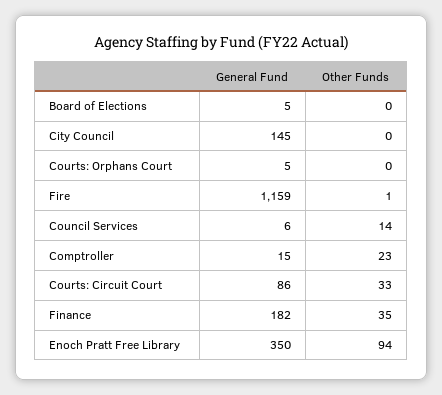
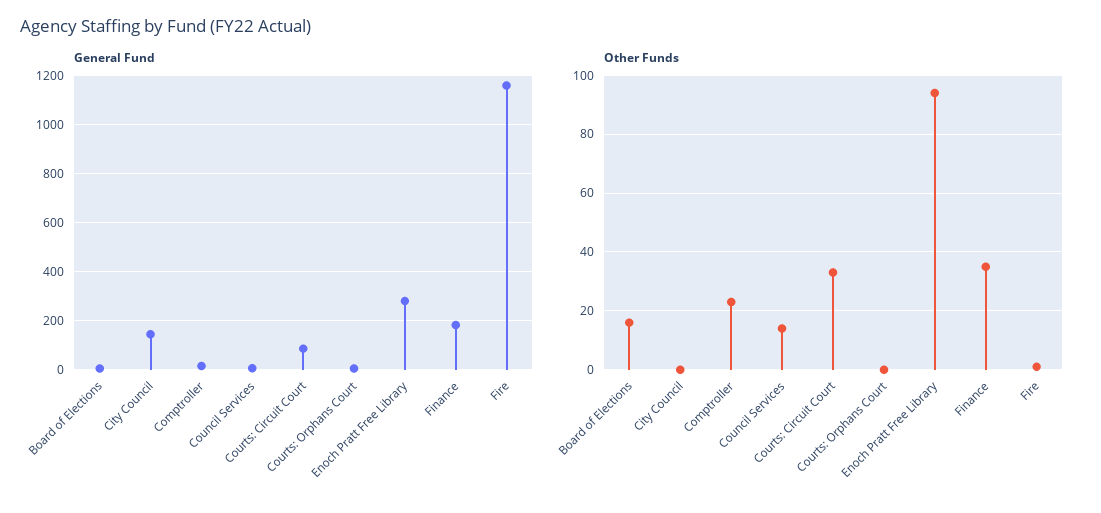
Other Funds, Board of Elections: 0 -> 15
General Fund, Enoch Pratt Free Library: 350 -> 275

